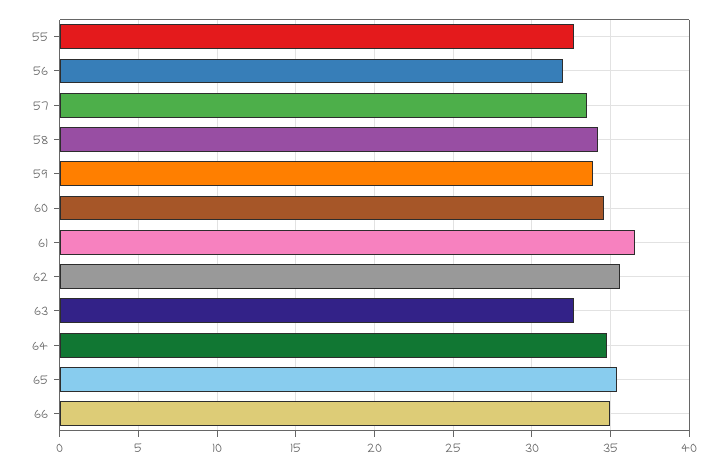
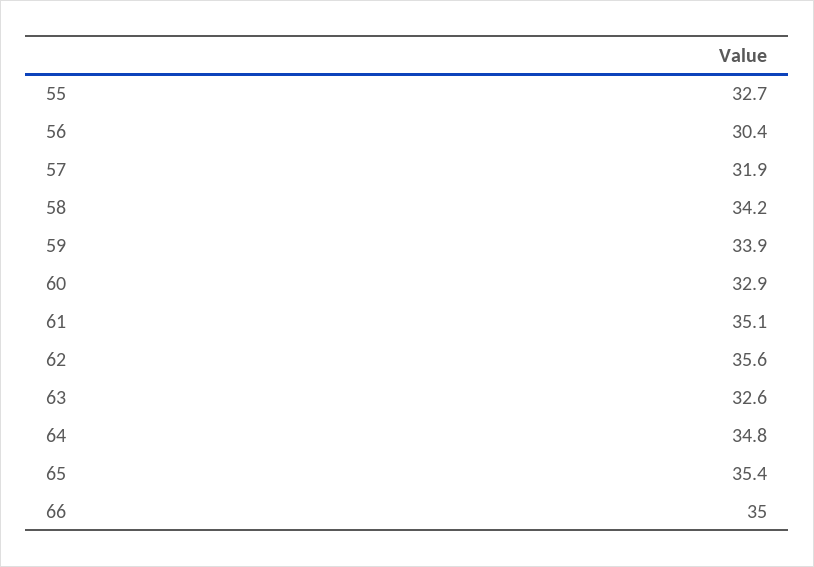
56: 32 -> 30.4
57: 33.5 -> 31.9
60: 34.5 -> 32.9
61: 36.5 -> 35.1

